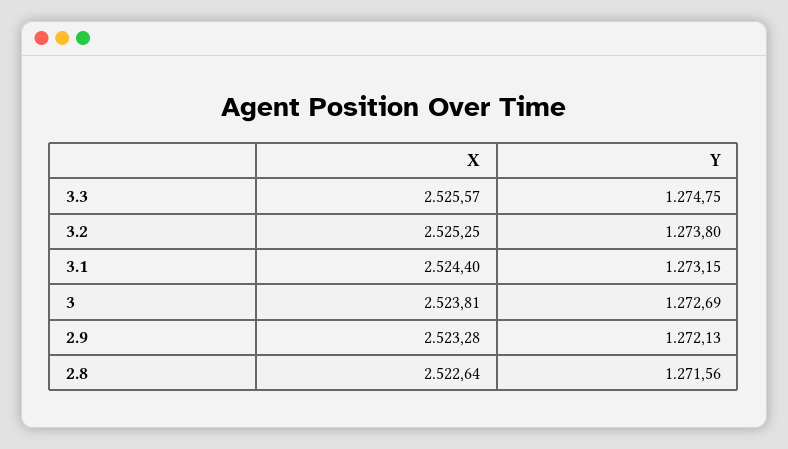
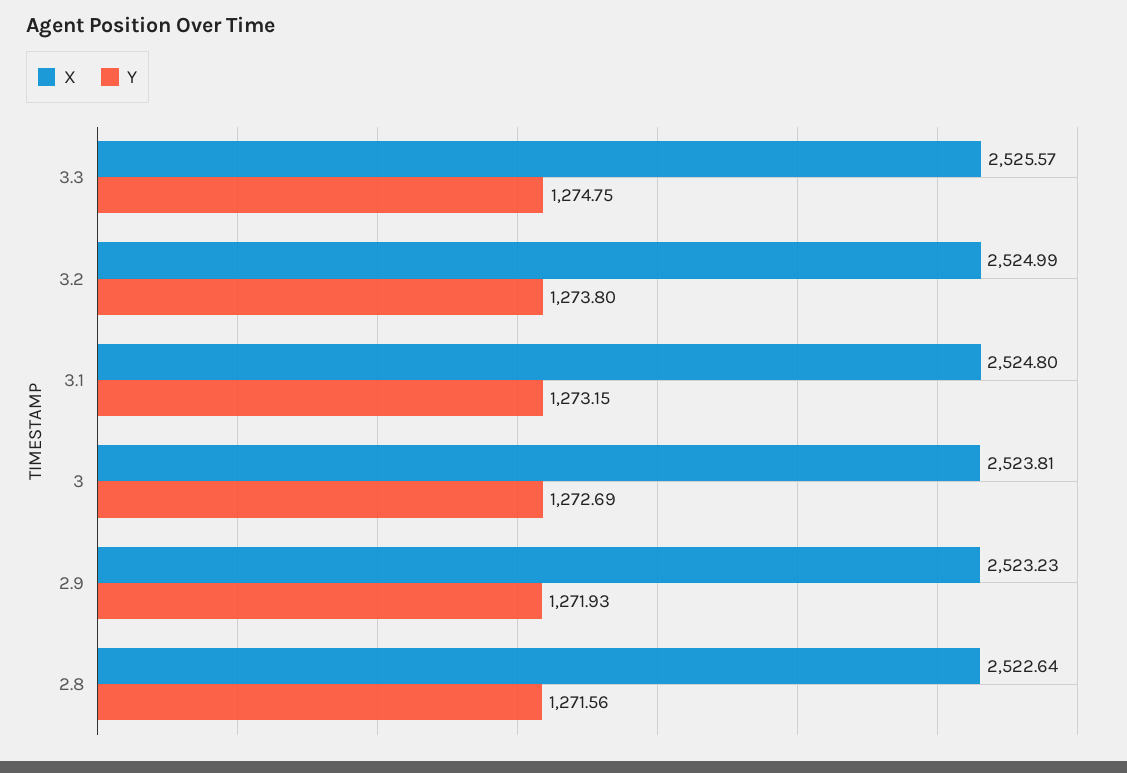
X, 3.2: 2525.25 -> 2524.99
X, 3.1: 2524.4 -> 2524.8
X, 2.9: 2523.28 -> 2523.23
Y, 2.9: 1272.13 -> 1271.93

